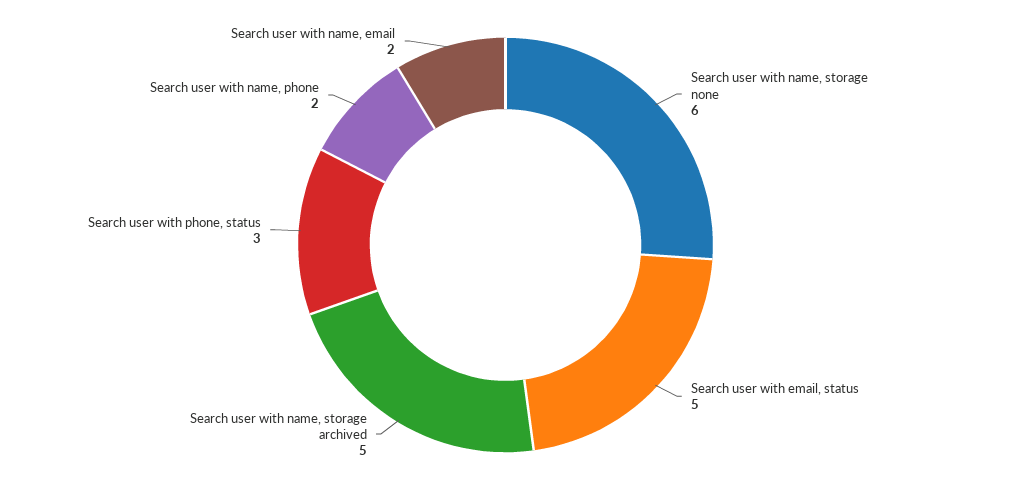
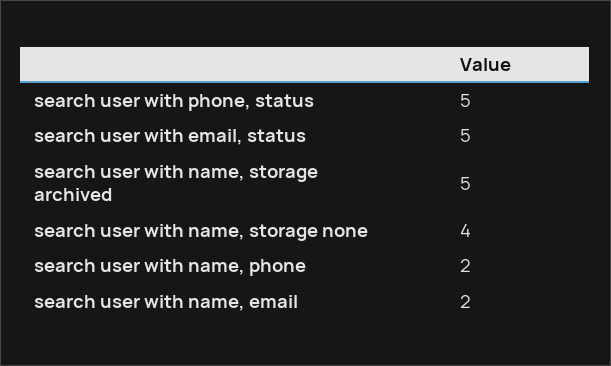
Search user with name, storage none: 6 -> 4
Search user with phone, status: 3 -> 5

